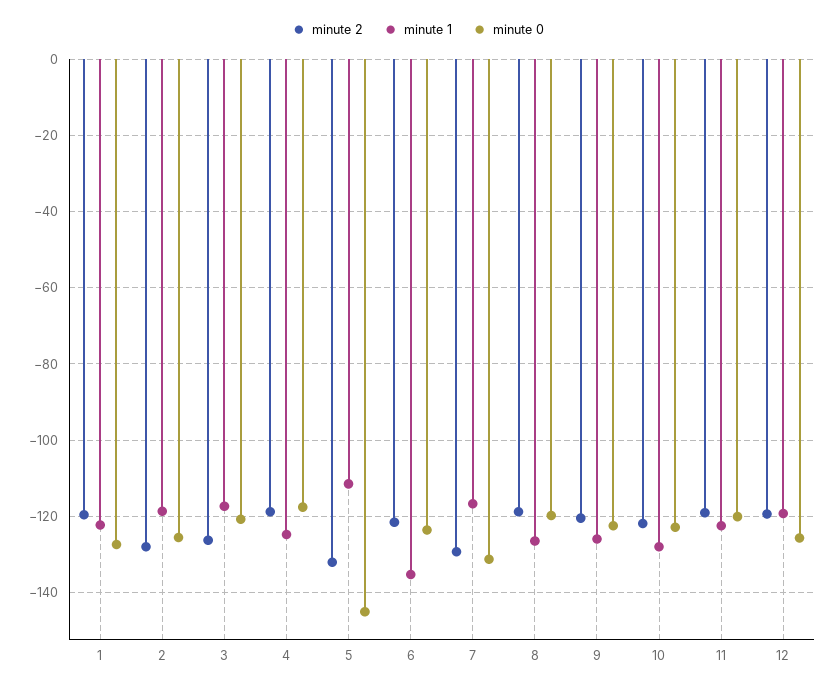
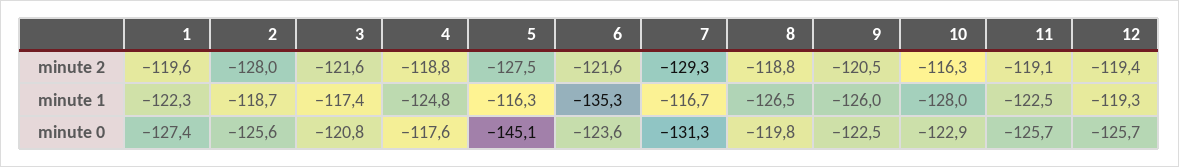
minute 2, 3: -126 -> -121.6
minute 2, 5: -132 -> -127.5
minute 1, 5: -112 -> -116.3
minute 2, 10: -122 -> -116.3
minute 0, 11: -120 -> -125.7

